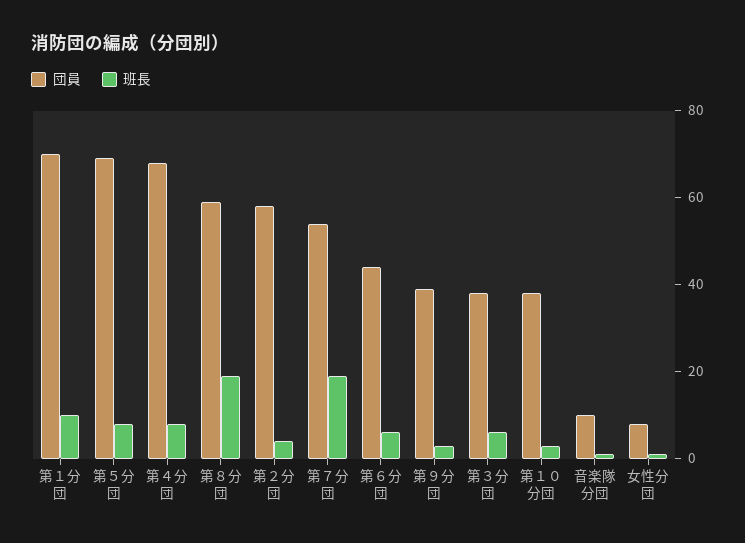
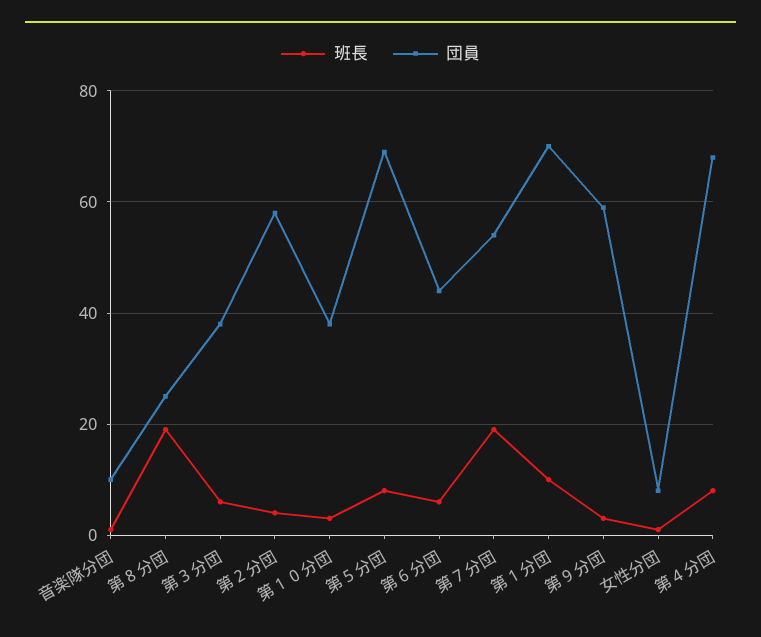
団員, 第８分団: 60 -> 25
団員, 第９分団: 40 -> 60

